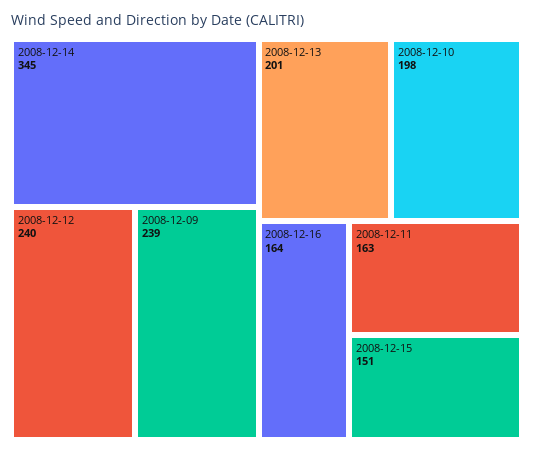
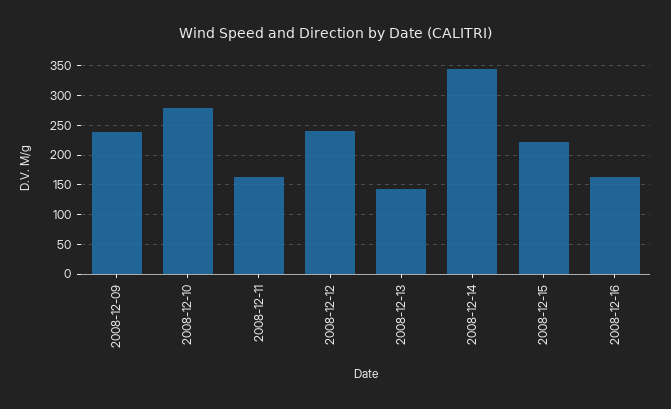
2008-12-13: 201 -> 150
2008-12-10: 198 -> 275
2008-12-15: 151 -> 225

